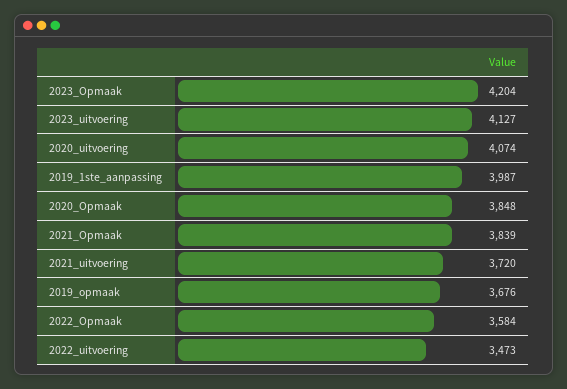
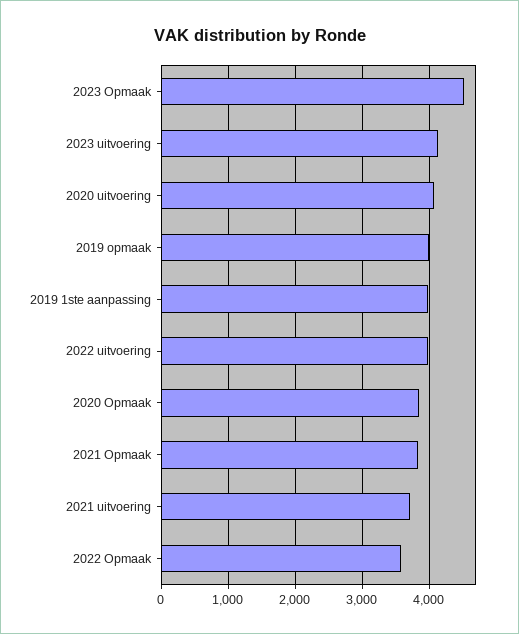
2023_Opmaak: 4204 -> 4500
2019_opmaak: 3676 -> 4000
2022_uitvoering: 3473 -> 4000

